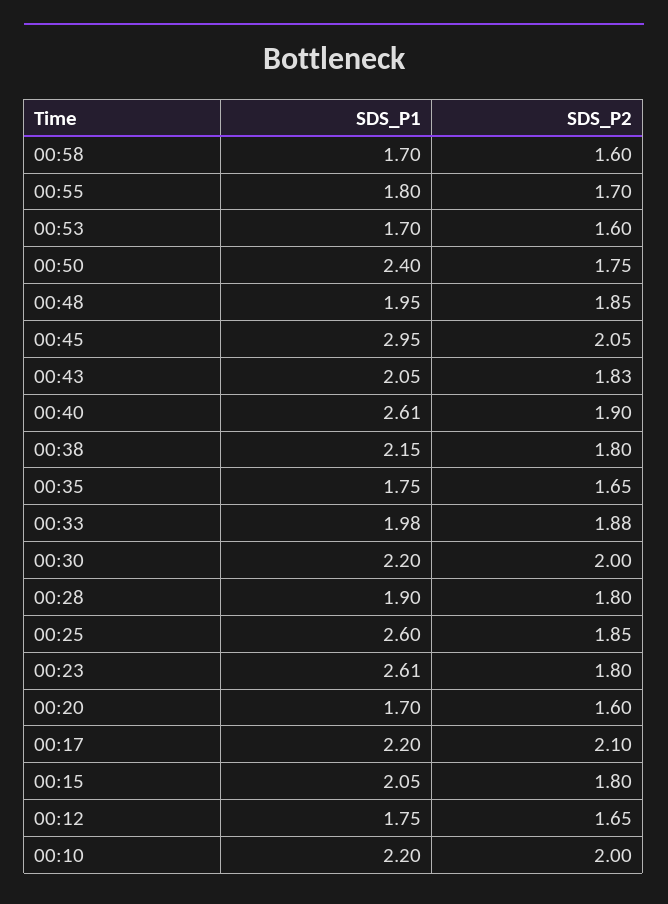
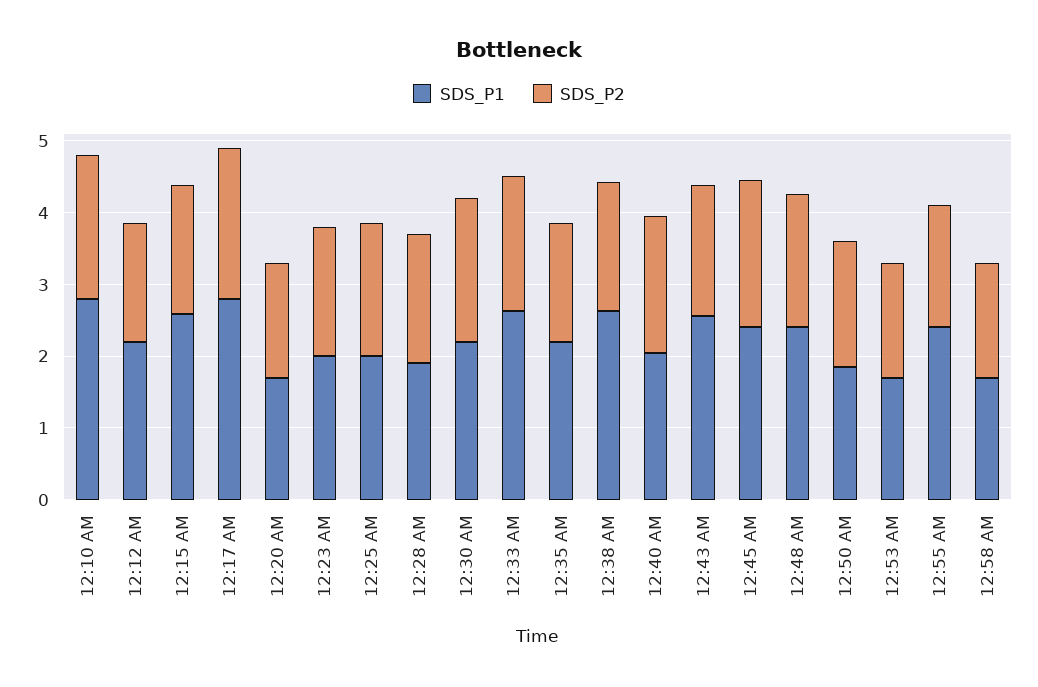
SDS_P1, 00:55: 1.8 -> 2.4
SDS_P1, 00:50: 2.4 -> 1.8
SDS_P1, 00:48: 1.95 -> 2.4
SDS_P1, 00:45: 2.95 -> 2.4
SDS_P1, 00:43: 2.05 -> 2.6
SDS_P1, 00:40: 2.61 -> 2
SDS_P1, 00:38: 2.15 -> 2.6
SDS_P1, 00:35: 1.75 -> 2.2
SDS_P1, 00:33: 1.98 -> 2.6
SDS_P1, 00:25: 2.6 -> 2
SDS_P1, 00:23: 2.61 -> 2
SDS_P1, 00:17: 2.2 -> 2.8
SDS_P1, 00:15: 2.05 -> 2.6
SDS_P1, 00:12: 1.75 -> 2.2
SDS_P1, 00:10: 2.2 -> 2.8

